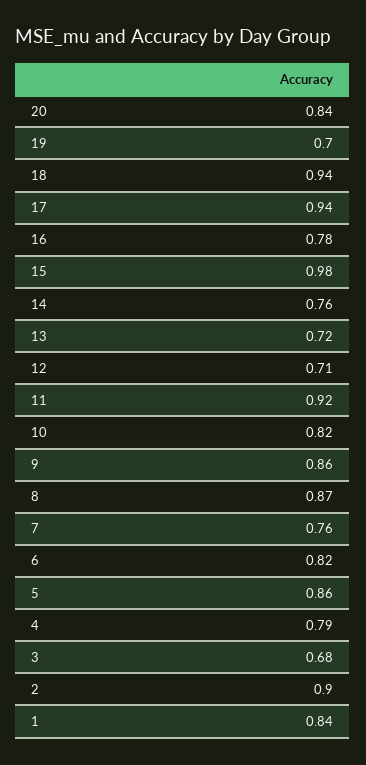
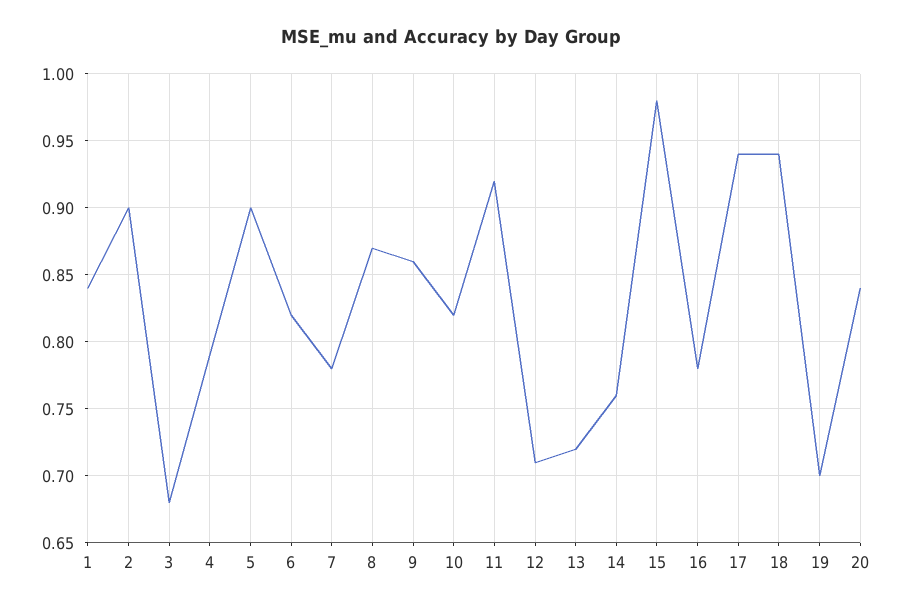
7: 0.76 -> 0.78
5: 0.86 -> 0.9

